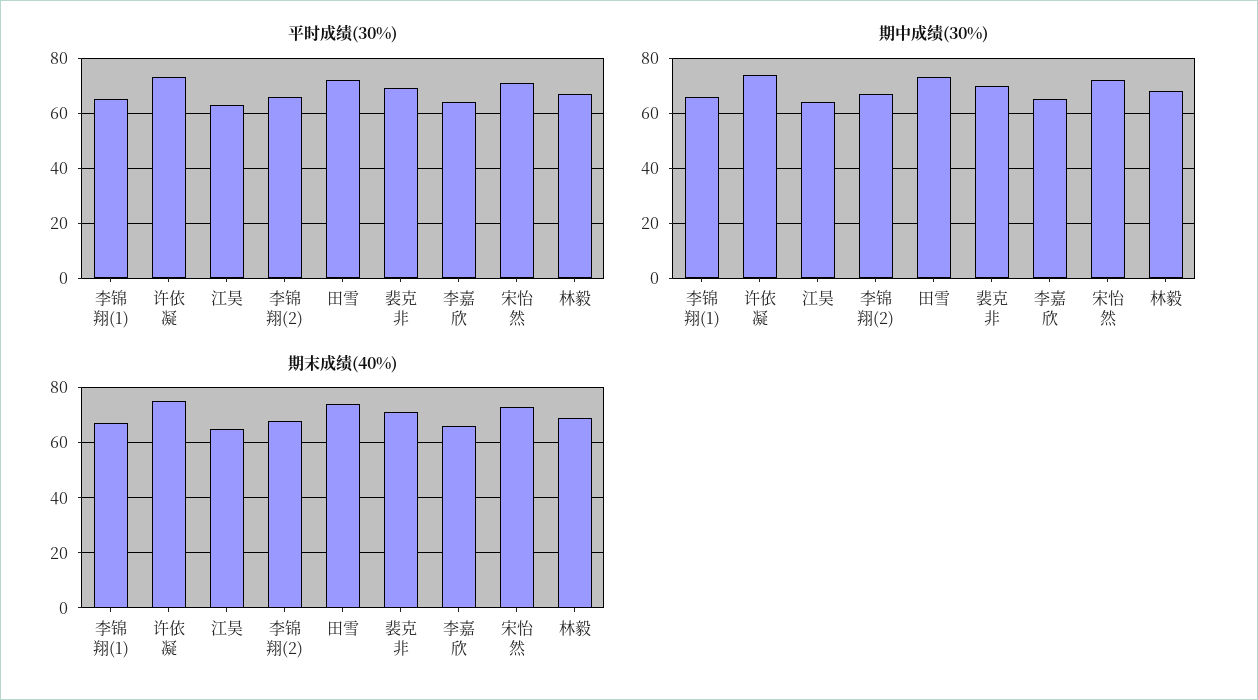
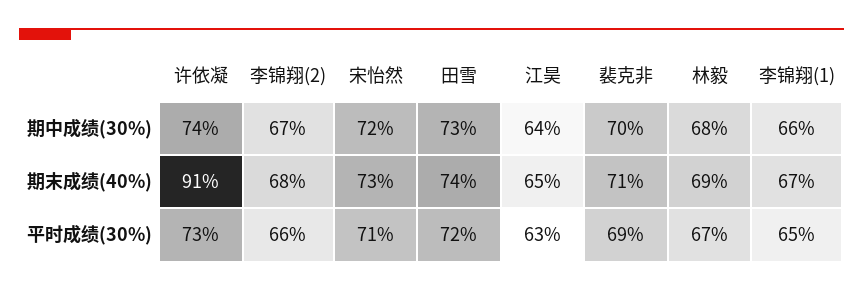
平时成绩(30%), 李嘉欣: 65 -> none
期中成绩(30%), 李嘉欣: 65 -> none
期末成绩(40%), 许依凝: 75 -> 91
期末成绩(40%), 李嘉欣: 65 -> none

